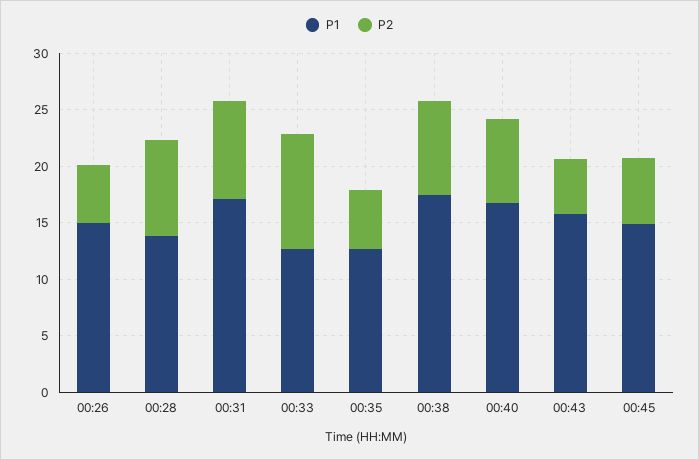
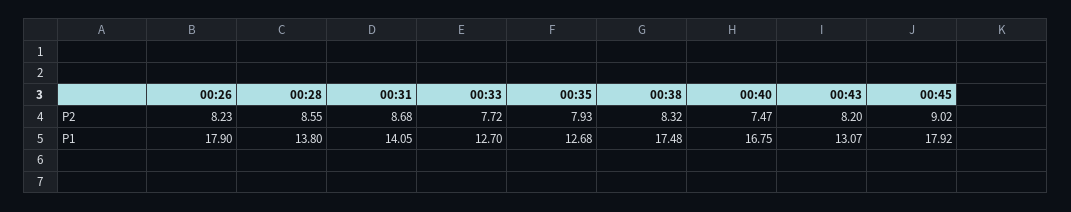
P1, 00:26: 15 -> 17.9
P2, 00:26: 5 -> 8.23
P1, 00:31: 17 -> 14.05
P2, 00:33: 10 -> 7.72
P2, 00:35: 5 -> 7.93
P1, 00:43: 16 -> 13.07
P2, 00:43: 5 -> 8.2
P1, 00:45: 15 -> 17.92
P2, 00:45: 6 -> 9.02

